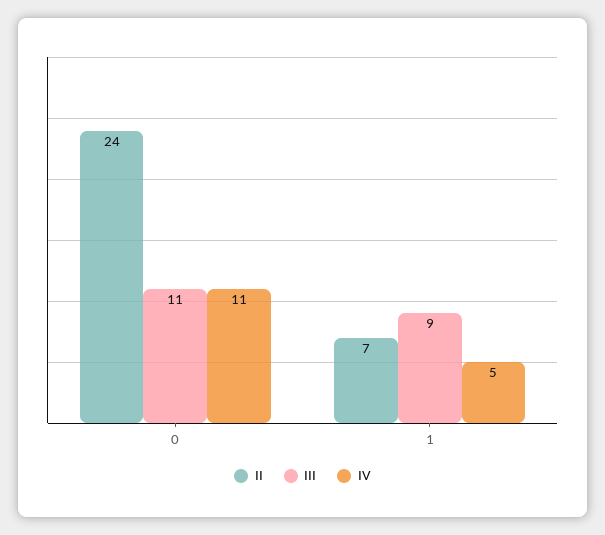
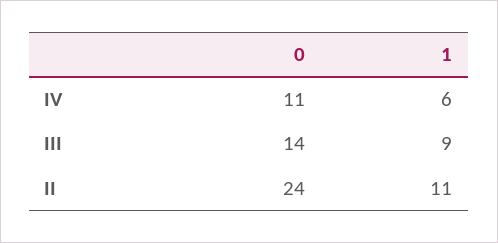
III, 0: 11 -> 14
II, 1: 7 -> 11
IV, 1: 5 -> 6

